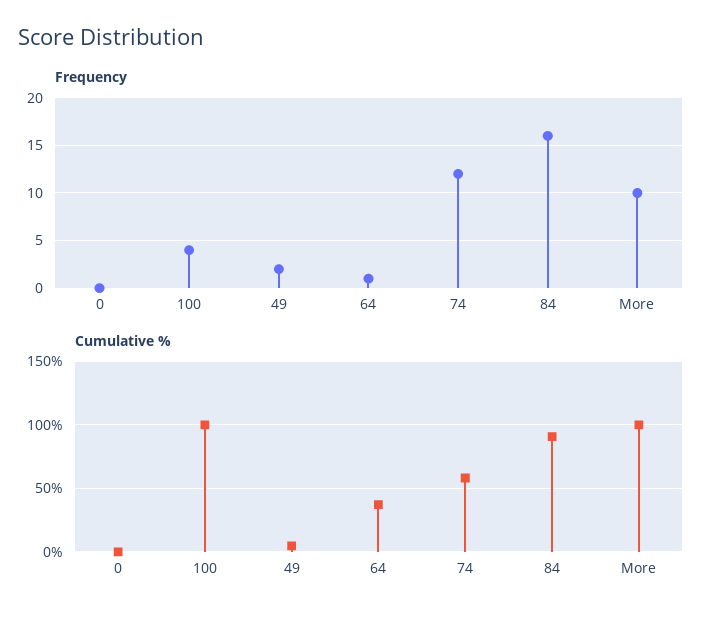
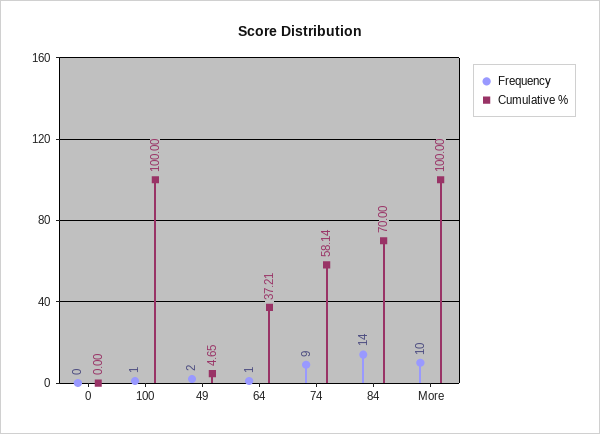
Frequency, 100: 4 -> 1
Frequency, 74: 12 -> 9
Frequency, 84: 16 -> 14
Cumulative %, 84: 90 -> 70

